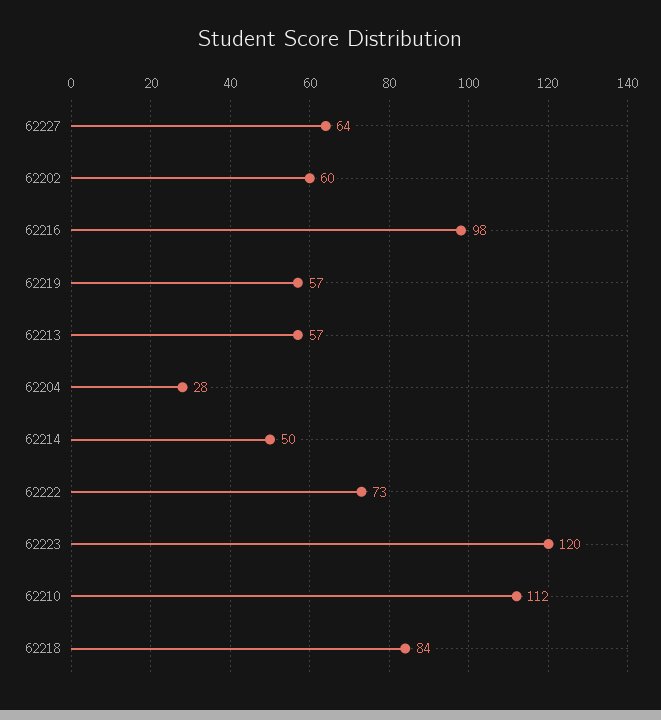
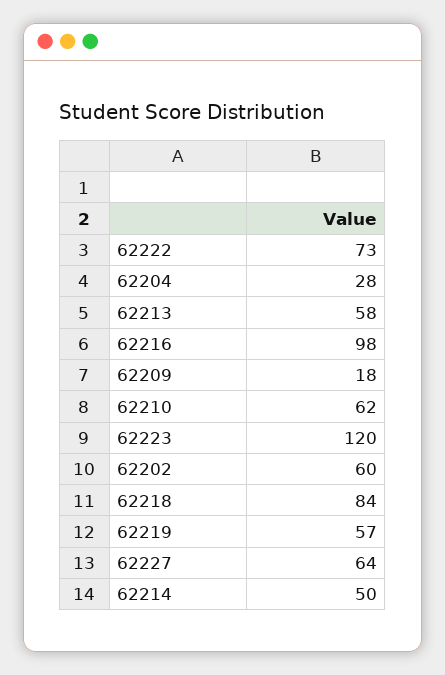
62213: 57 -> 58
62210: 112 -> 62
62209: none -> 18

